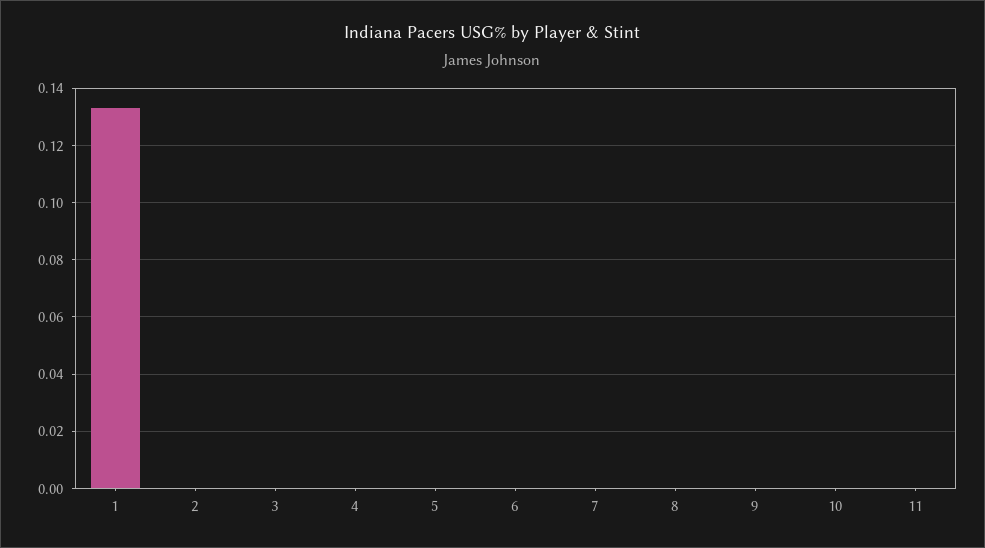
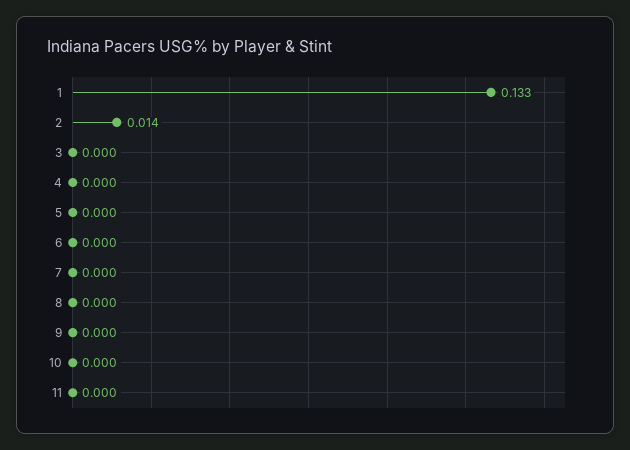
2: 0 -> 0.014

